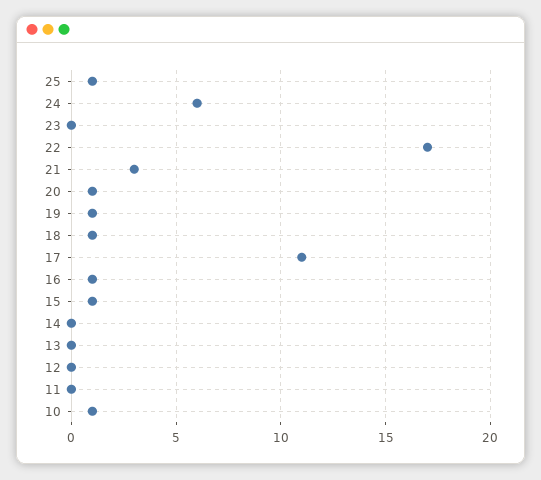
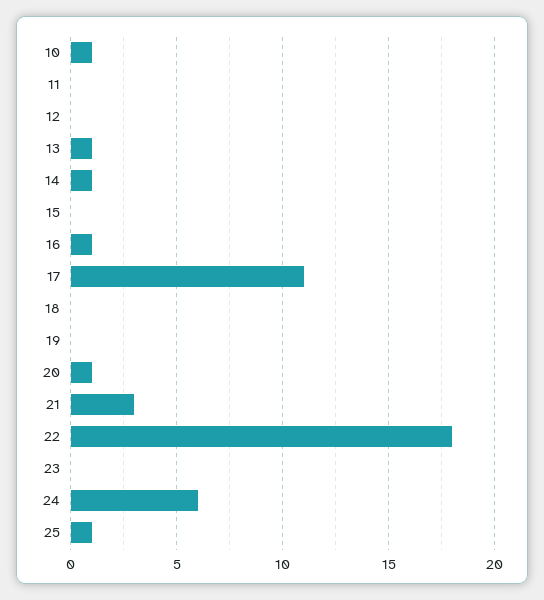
22: 17 -> 18
19: 1 -> 0
18: 1 -> 0
15: 1 -> 0
14: 0 -> 1
13: 0 -> 1

